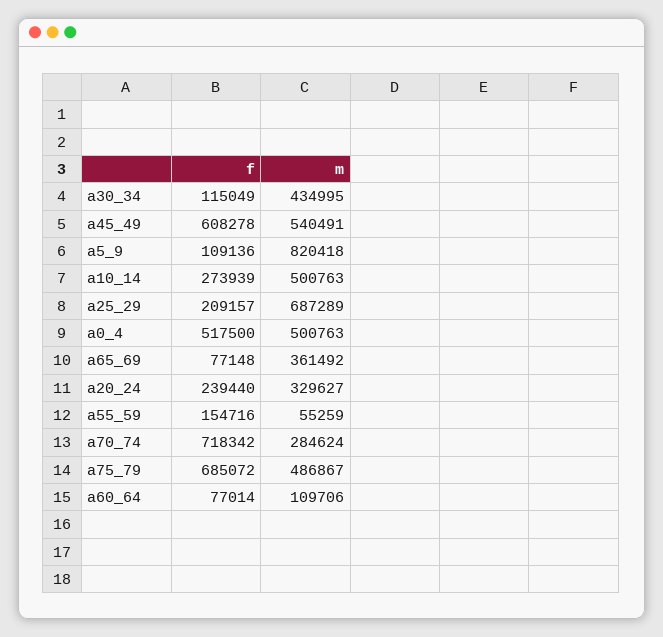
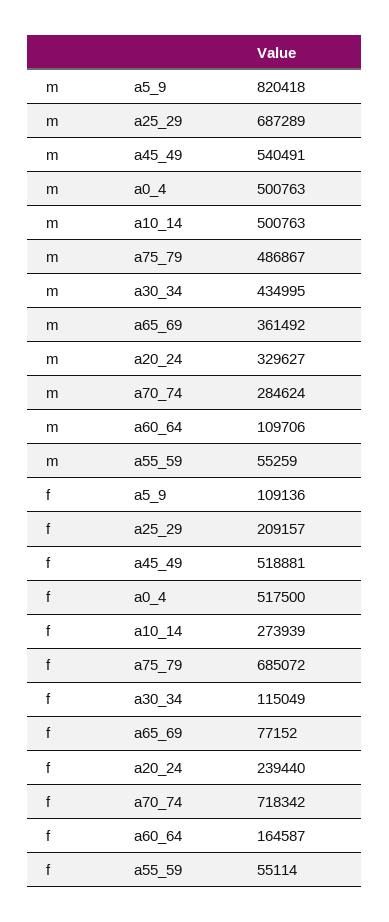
f, a45_49: 608278 -> 518881
f, a65_69: 77148 -> 77152
f, a55_59: 154716 -> 55114
f, a60_64: 77014 -> 164587

